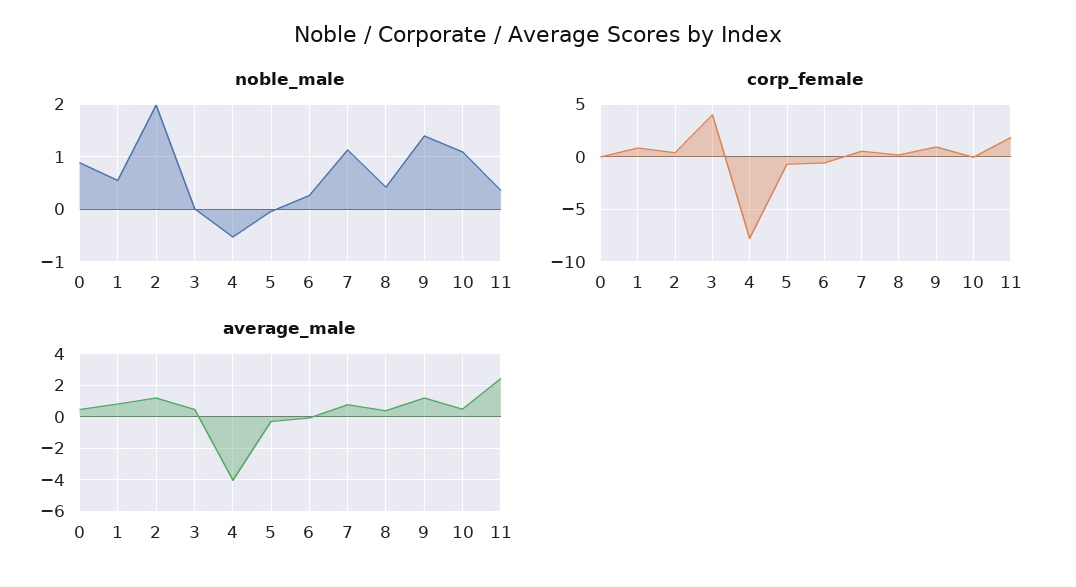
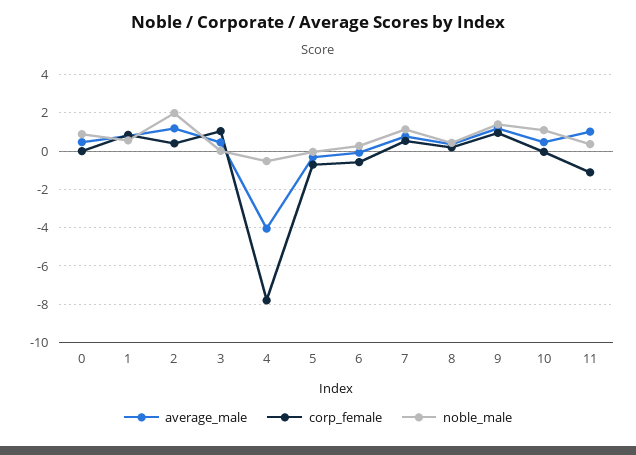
corp_female, 3: 4 -> 1
corp_female, 11: 2 -> -1
average_male, 11: 2.5 -> 1

